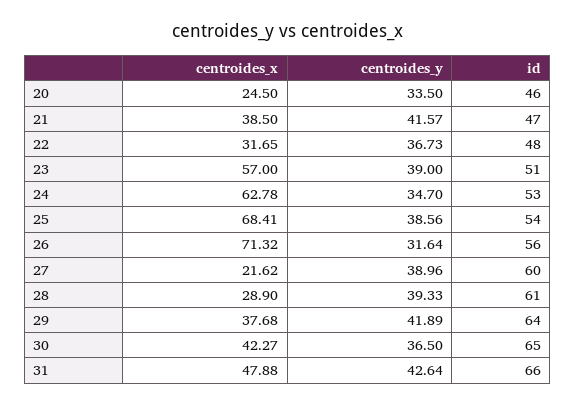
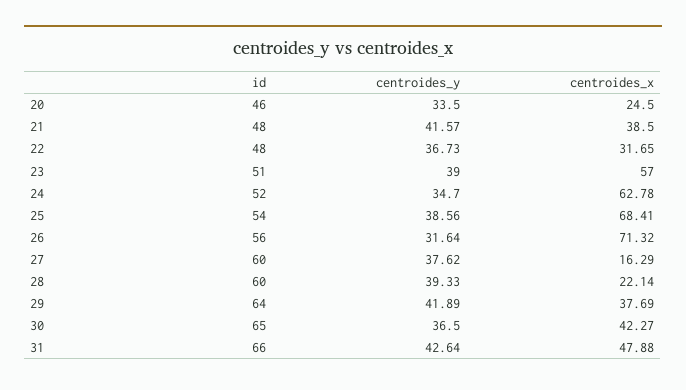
id, 21: 47 -> 48
id, 24: 53 -> 52
centroides_x, 27: 21.62 -> 16.29
centroides_y, 27: 38.96 -> 37.62
centroides_x, 28: 28.9 -> 22.14
id, 28: 61 -> 60
centroides_x, 29: 37.68 -> 37.69

